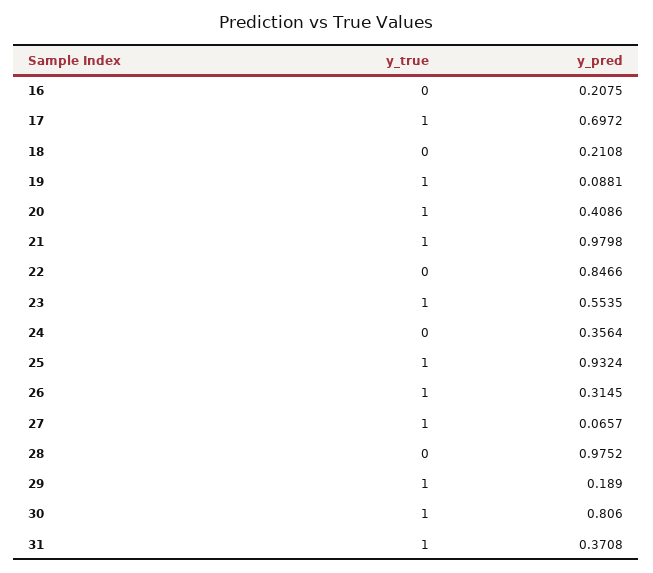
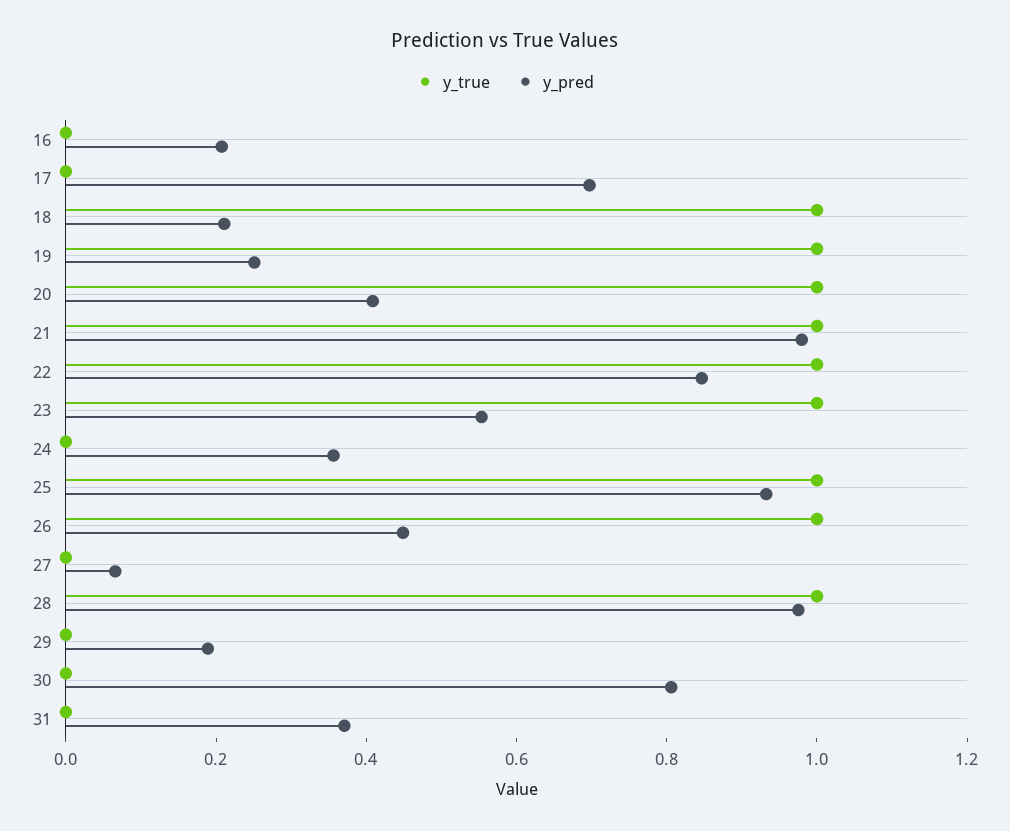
y_true, 17: 1 -> 0
y_true, 18: 0 -> 1
y_pred, 19: 0.0881 -> 0.25
y_true, 22: 0 -> 1
y_pred, 26: 0.3145 -> 0.45
y_true, 27: 1 -> 0
y_true, 28: 0 -> 1
y_true, 29: 1 -> 0
y_true, 30: 1 -> 0
y_true, 31: 1 -> 0

